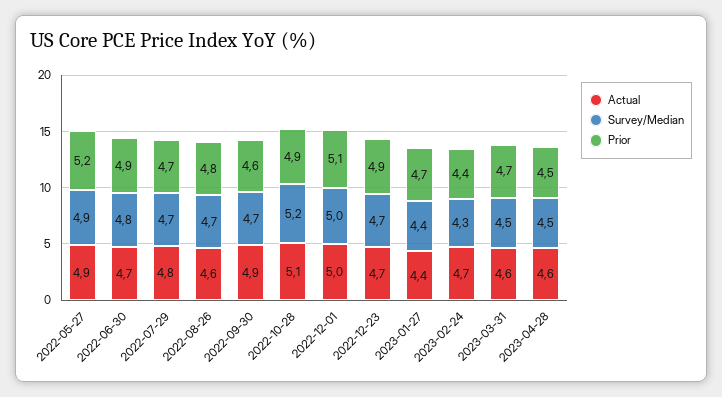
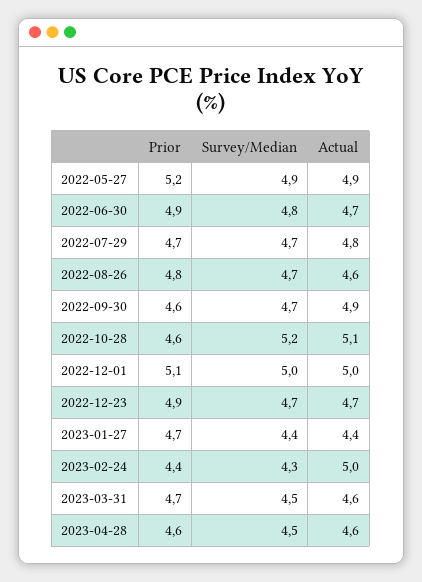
Prior, 2022-10-28: 4.9 -> 4.6
Actual, 2023-02-24: 4.7 -> 5
Prior, 2023-04-28: 4.5 -> 4.6

